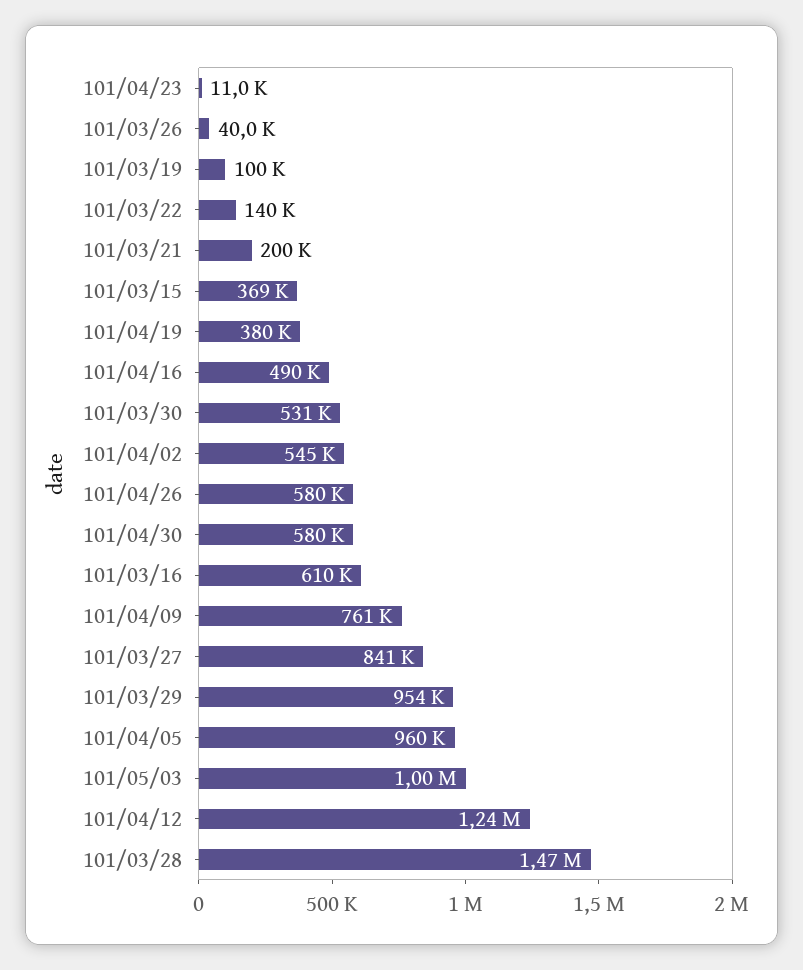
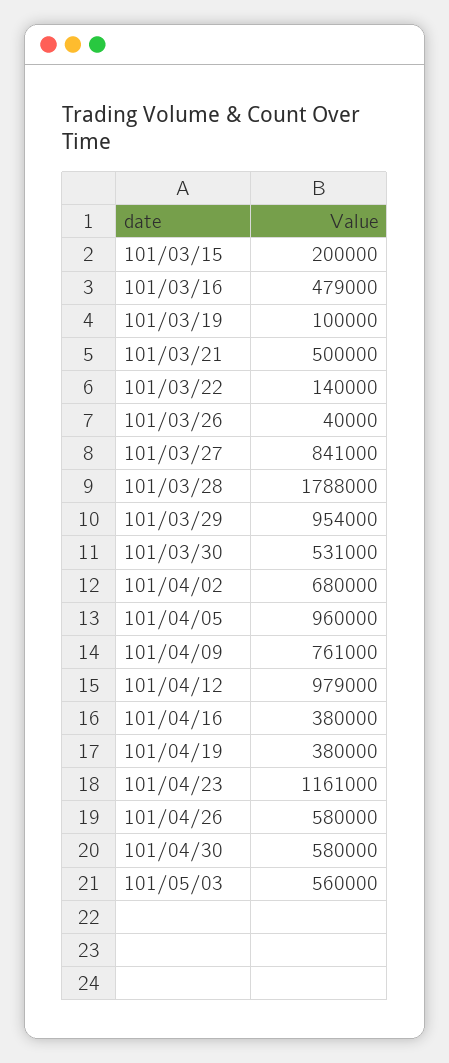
101/04/23: 11000 -> 1161000
101/03/21: 200000 -> 500000
101/03/15: 369000 -> 200000
101/04/16: 490000 -> 380000
101/04/02: 545000 -> 680000
101/03/16: 610000 -> 479000
101/05/03: 1000000 -> 560000
101/04/12: 1240000 -> 979000
101/03/28: 1470000 -> 1788000

